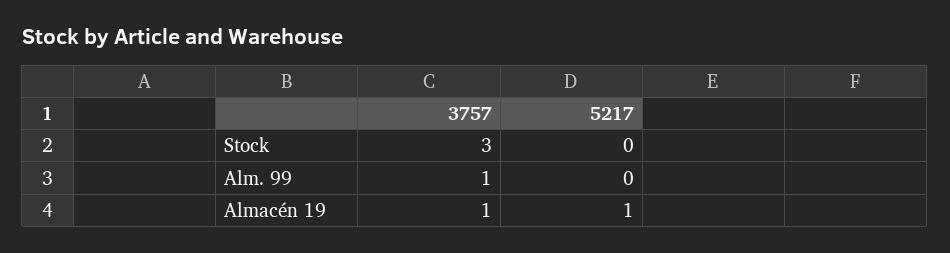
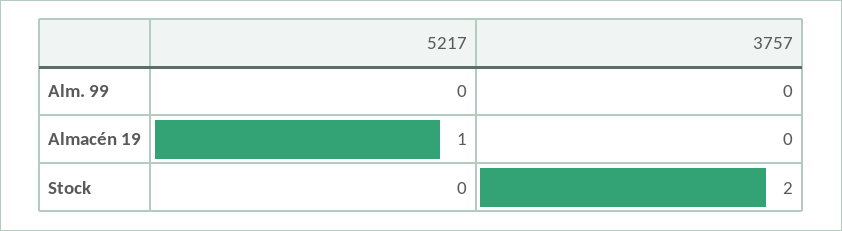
3757, Stock: 3 -> 2
3757, Alm. 99: 1 -> 0
3757, Almacén 19: 1 -> 0

